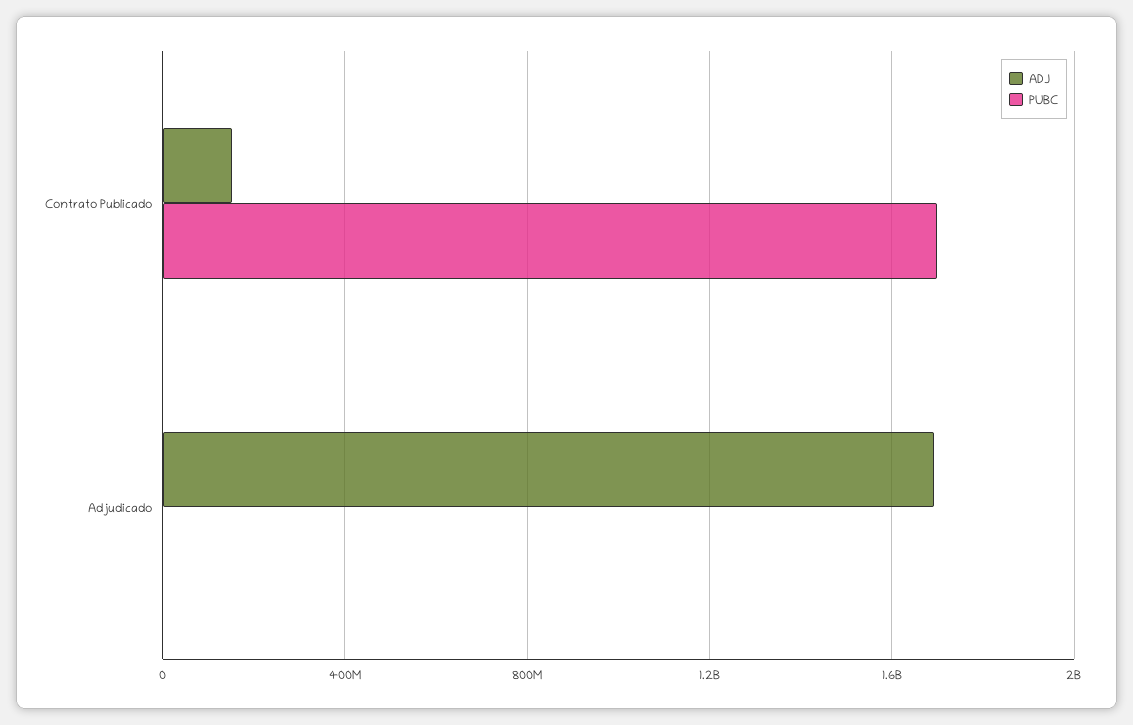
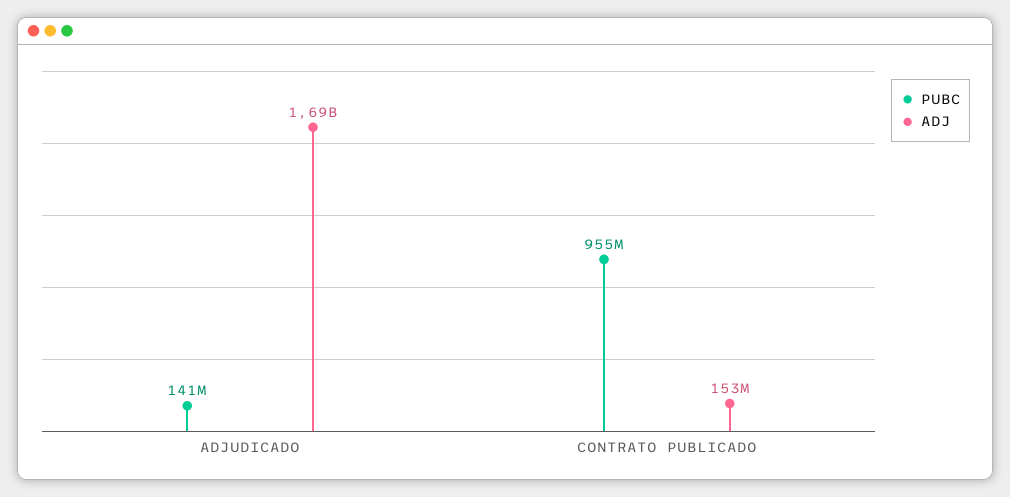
PUBC, Contrato Publicado: 1700000000 -> 955000000
PUBC, Adjudicado: 0 -> 141000000

